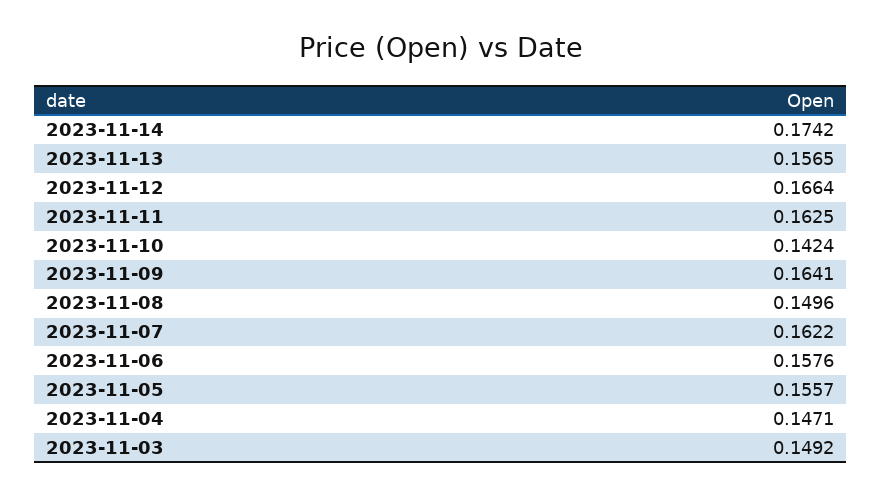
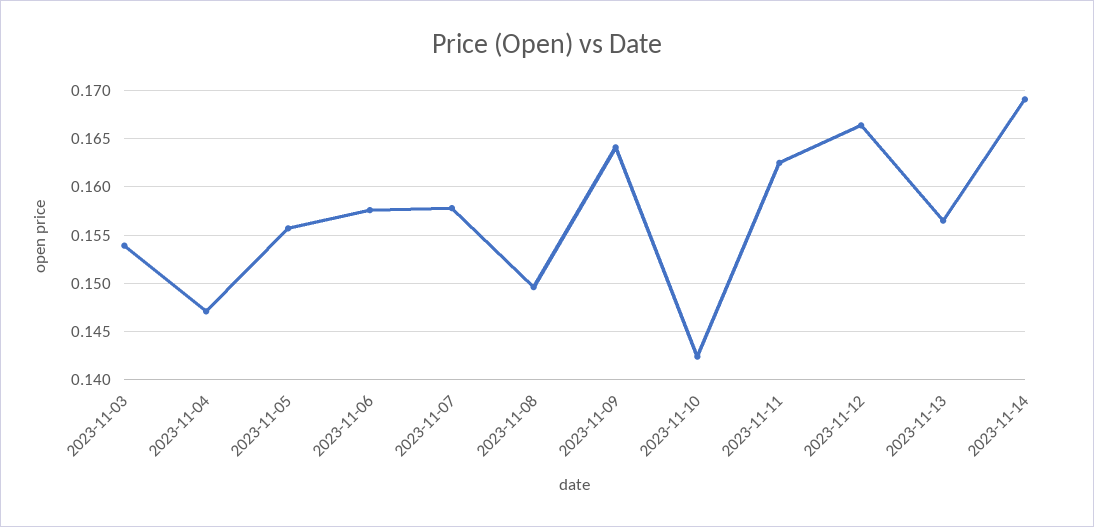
2023-11-14: 0.1742 -> 0.169
2023-11-07: 0.1622 -> 0.158
2023-11-03: 0.1492 -> 0.154

